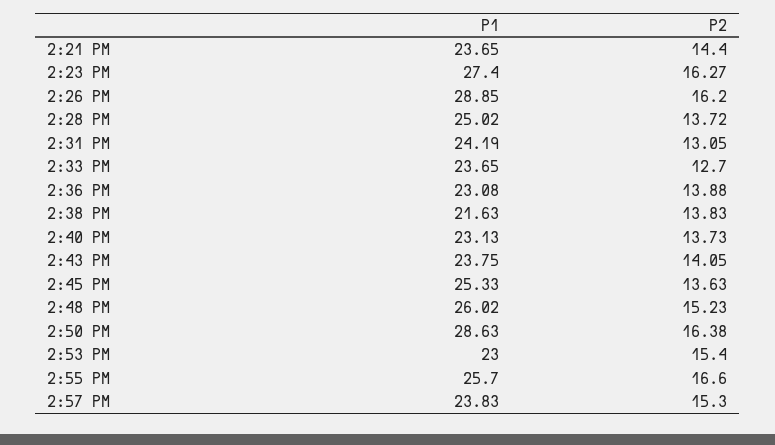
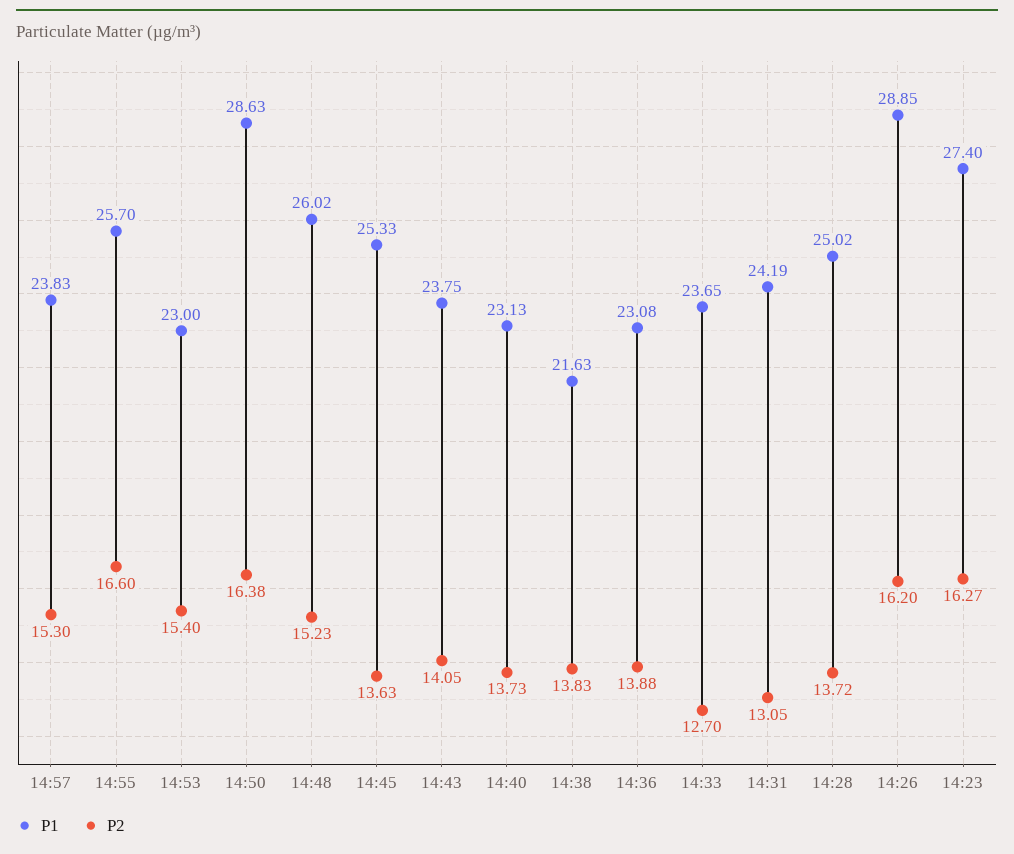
P1, 2:21 PM: 23.65 -> none
P2, 2:21 PM: 14.4 -> none

